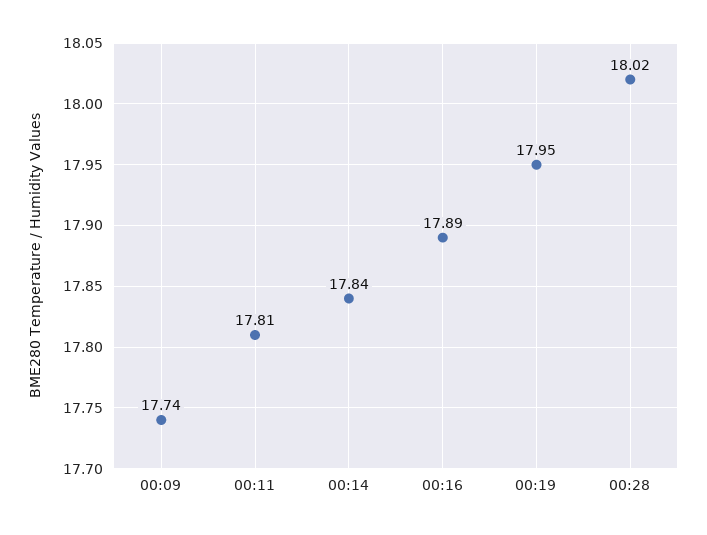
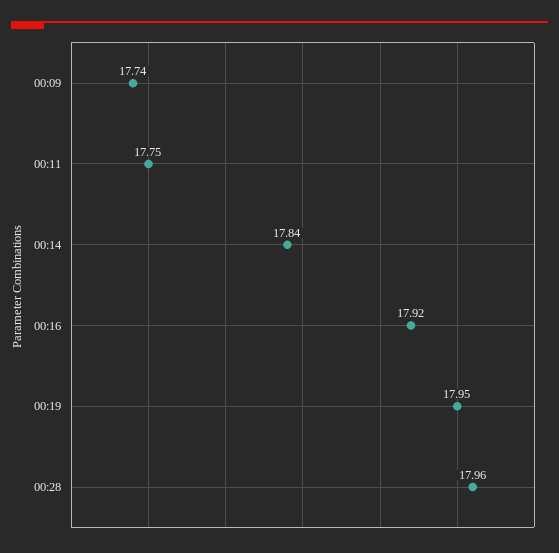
00:11: 17.81 -> 17.75
00:16: 17.89 -> 17.92
00:28: 18.02 -> 17.96

